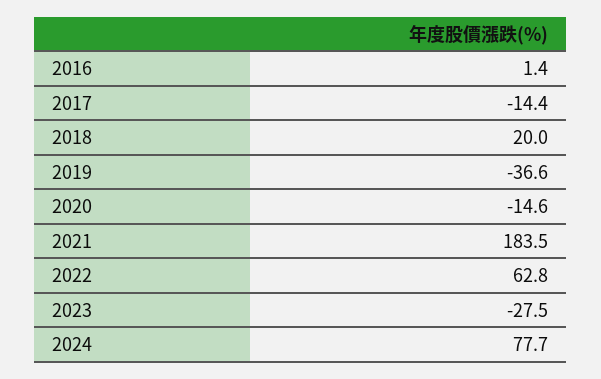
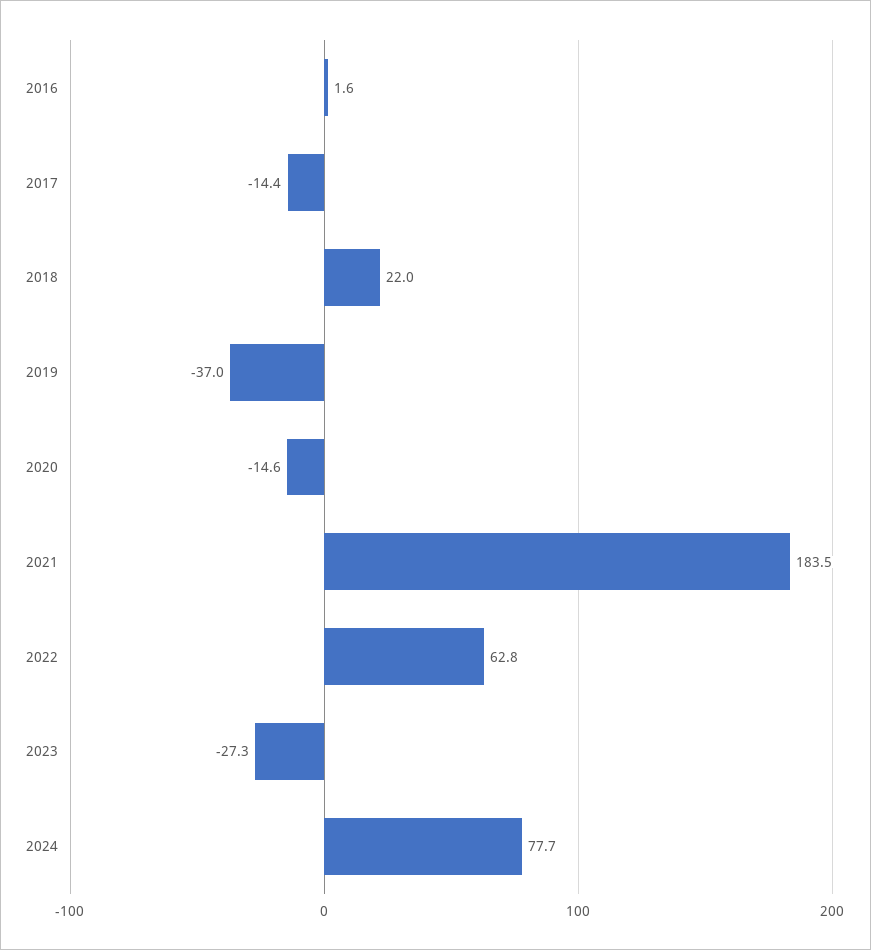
2016: 1.4 -> 1.6
2018: 20 -> 22
2019: -36.6 -> -37
2023: -27.5 -> -27.3

